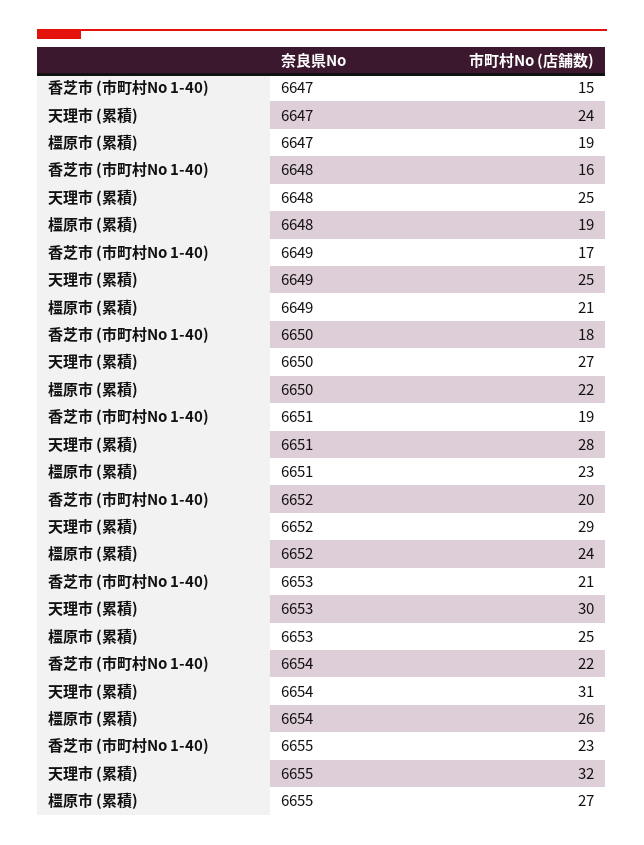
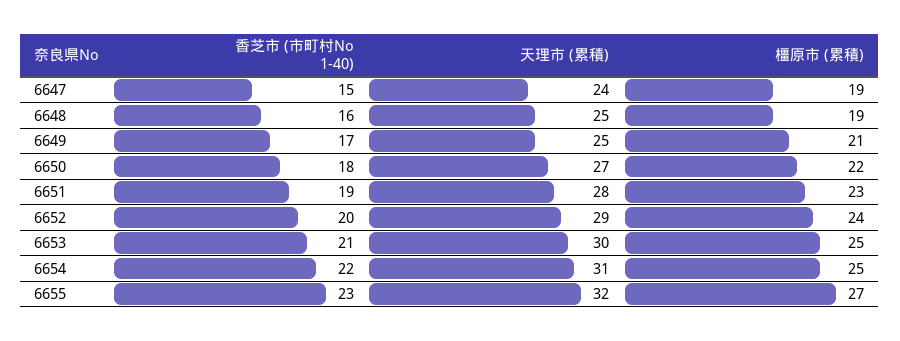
橿原市 (累積), 6654: 26 -> 25

